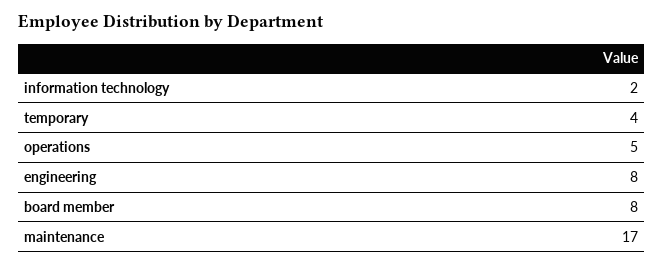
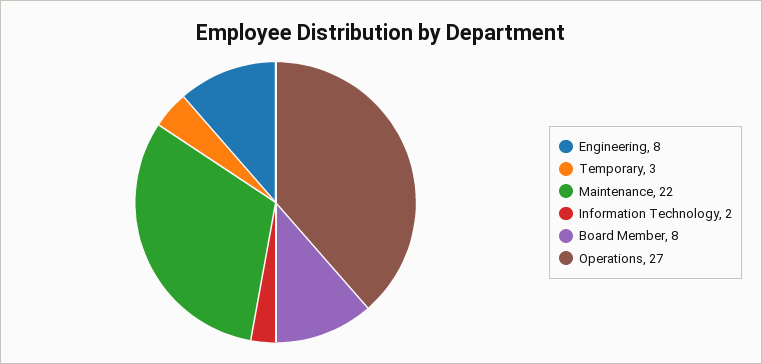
temporary: 4 -> 3
operations: 5 -> 27
maintenance: 17 -> 22

